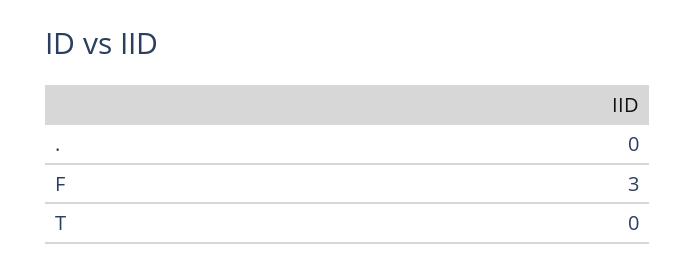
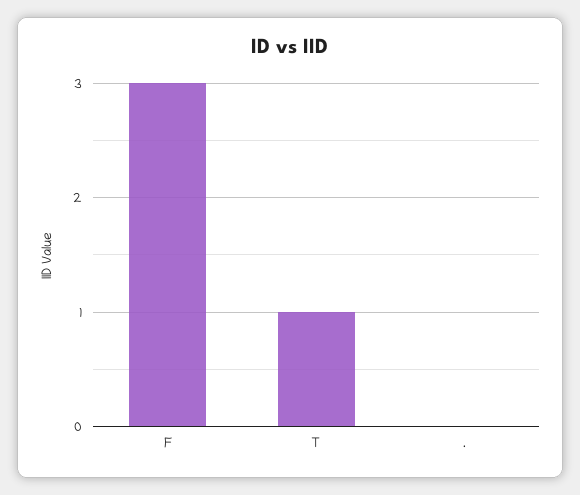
T: 0 -> 1

